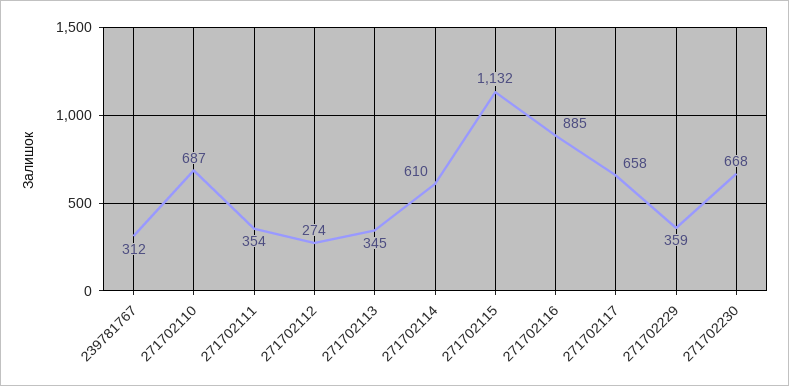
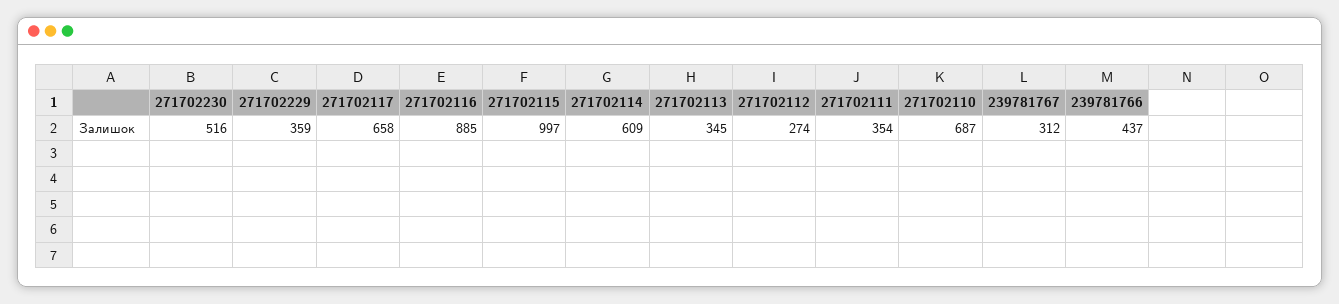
271702114: 610 -> 609
271702115: 1132 -> 997
271702230: 668 -> 516
239781766: none -> 437

